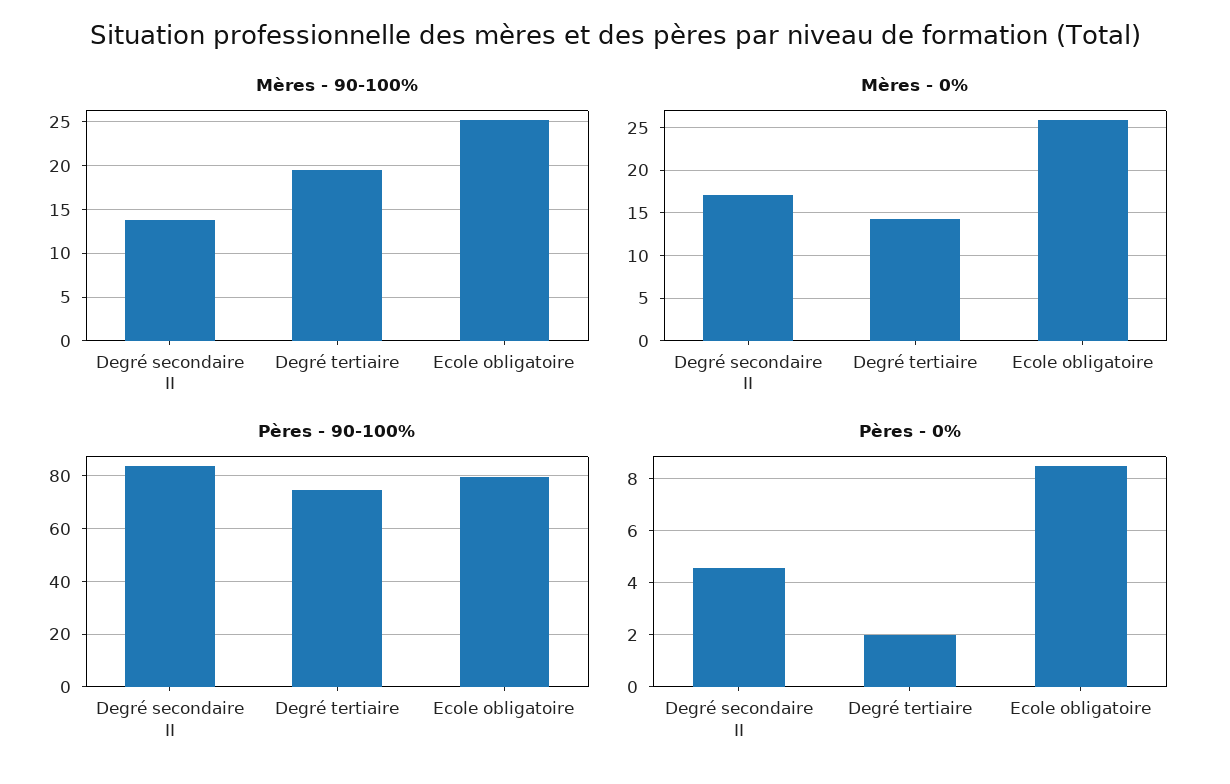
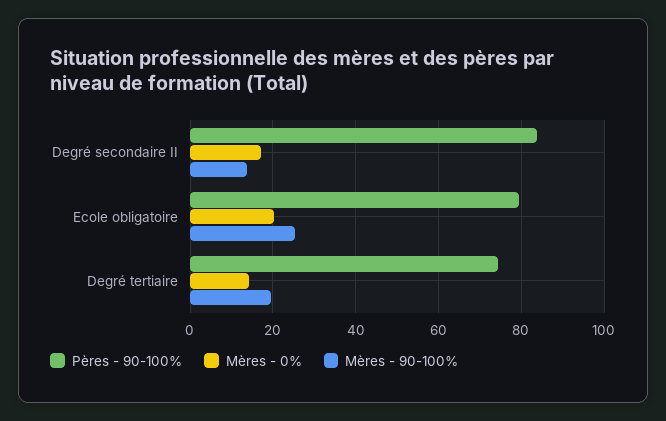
Mères - 0%, Ecole obligatoire: 26 -> 20
Pères - 0%, Degré secondaire II: 4.5 -> none
Pères - 0%, Degré tertiaire: 2 -> none
Pères - 0%, Ecole obligatoire: 8.5 -> none

